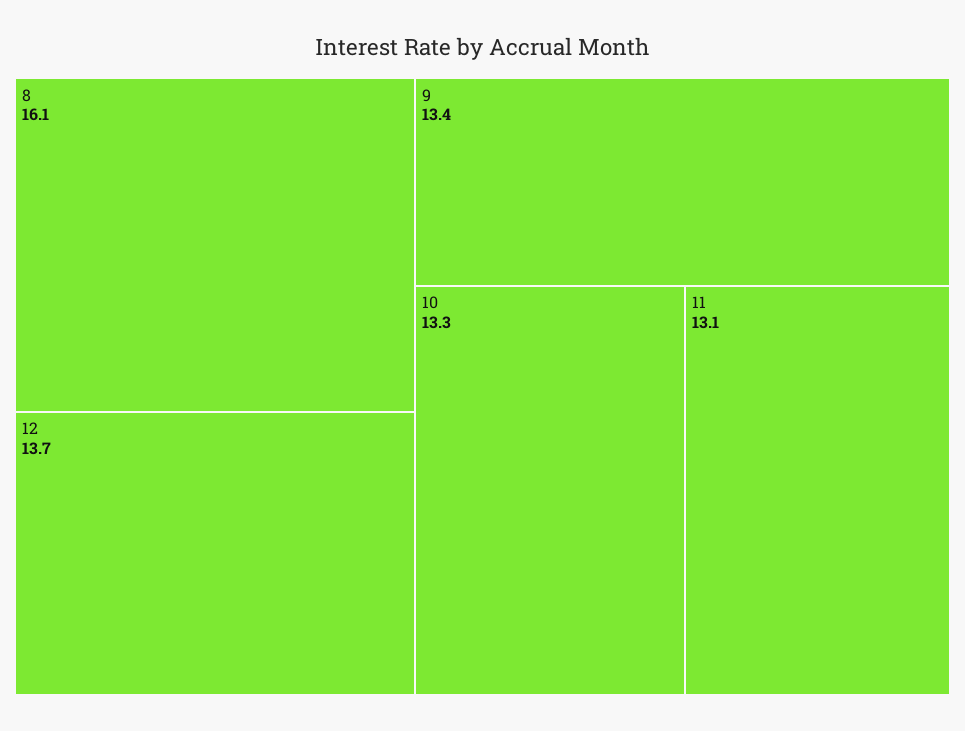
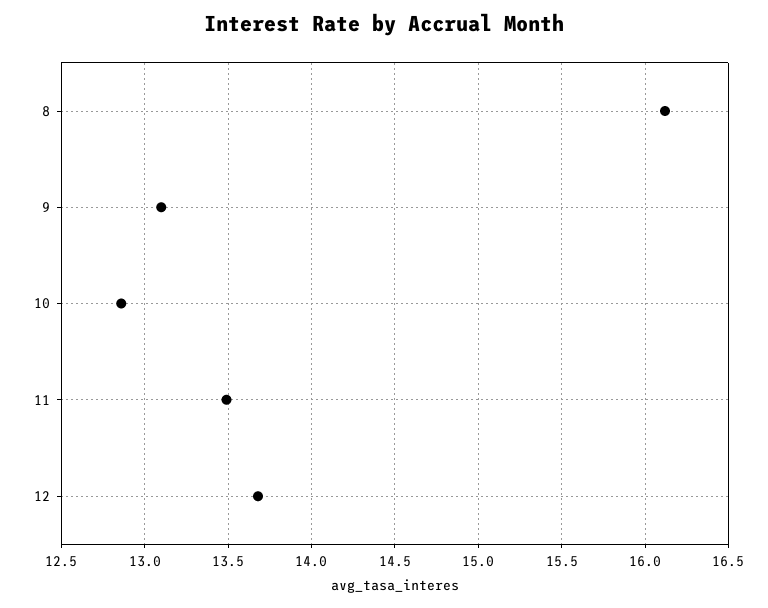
9: 13.4 -> 13.1
10: 13.3 -> 12.85
11: 13.1 -> 13.5

